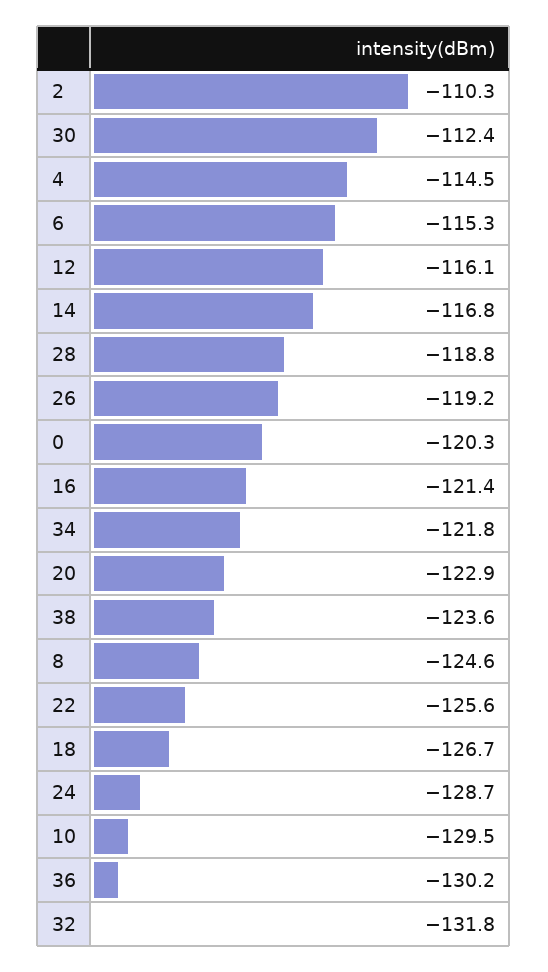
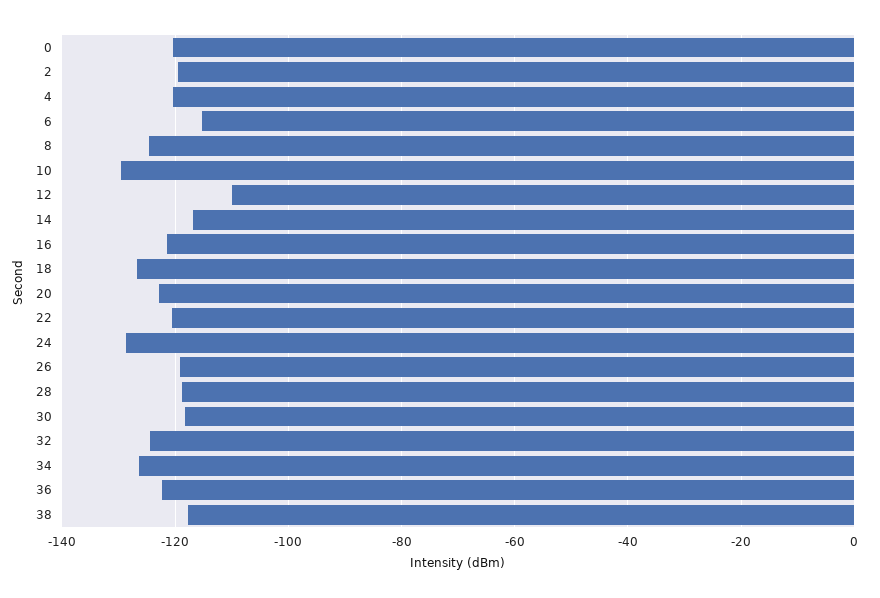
2: -110.3 -> -120
30: -112.4 -> -118
4: -114.5 -> -120
12: -116.1 -> -110
34: -121.8 -> -126
38: -123.6 -> -118
22: -125.6 -> -120
36: -130.2 -> -122
32: -131.8 -> -124

